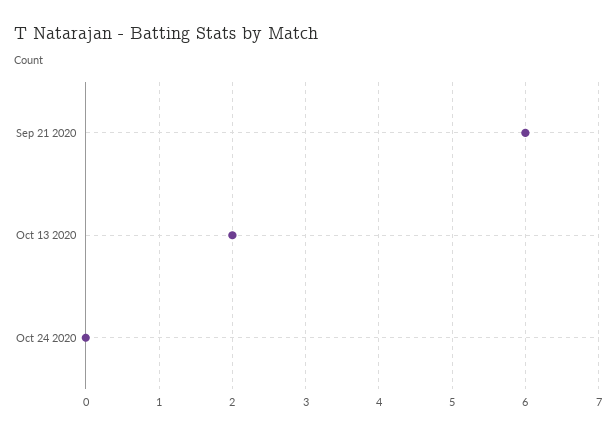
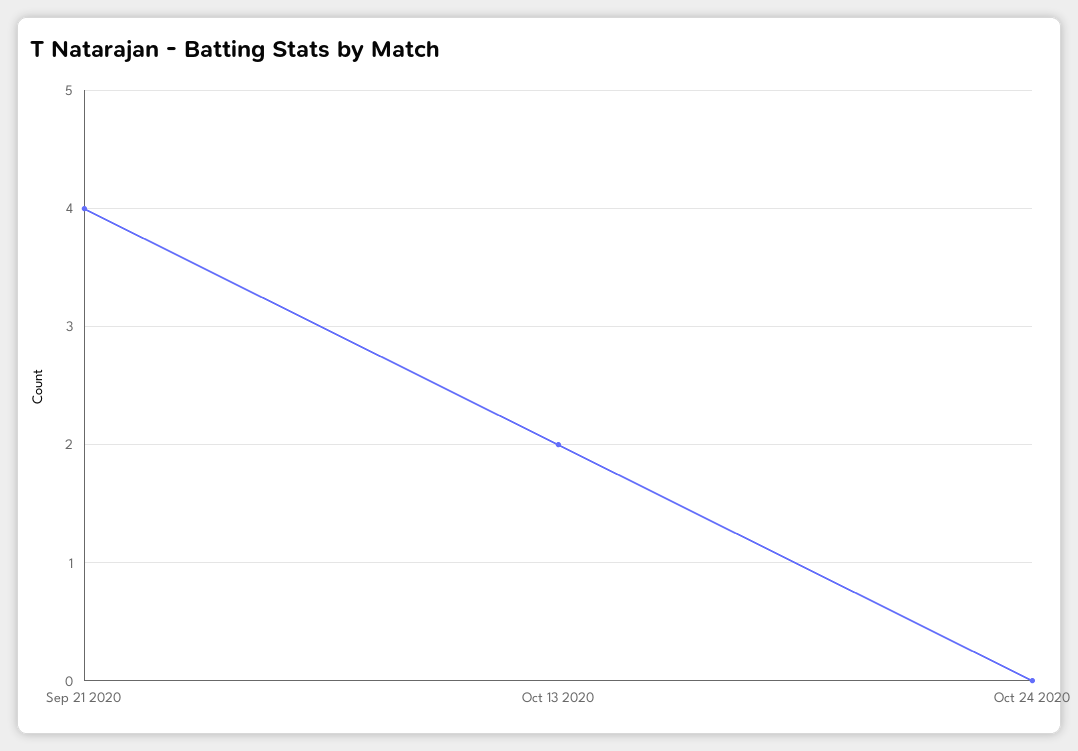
Sep 21 2020: 6 -> 4

